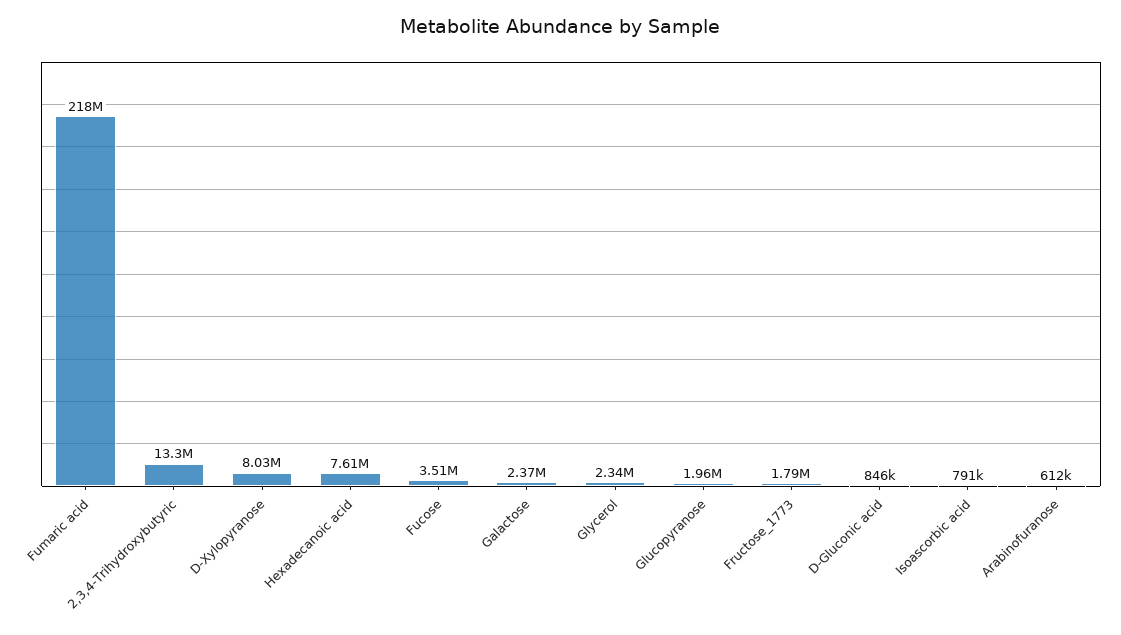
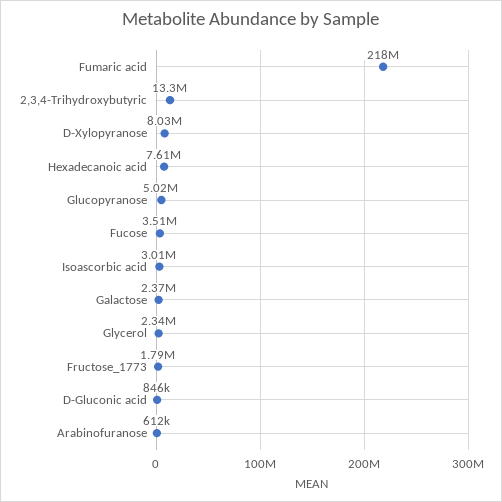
Glucopyranose: 1960000 -> 5020000
Isoascorbic acid: 791000 -> 3010000

